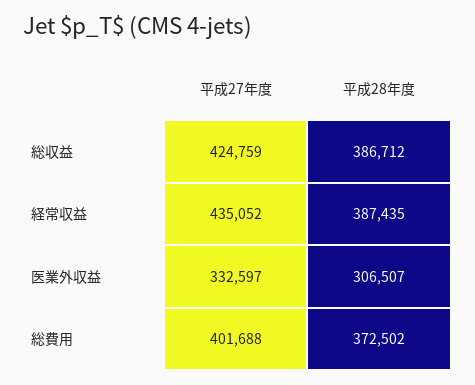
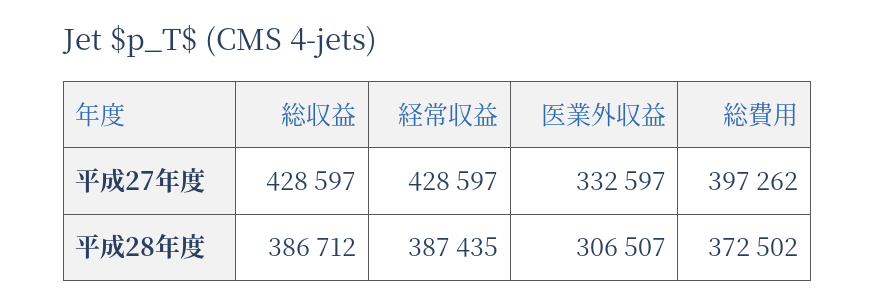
平成27年度, 総収益: 424759 -> 428597
平成27年度, 経常収益: 435052 -> 428597
平成27年度, 総費用: 401688 -> 397262

